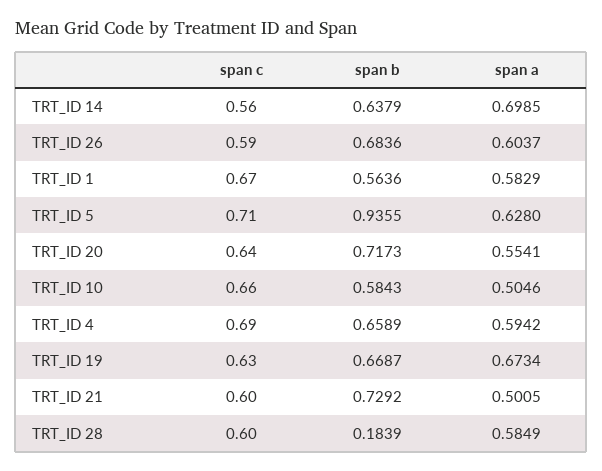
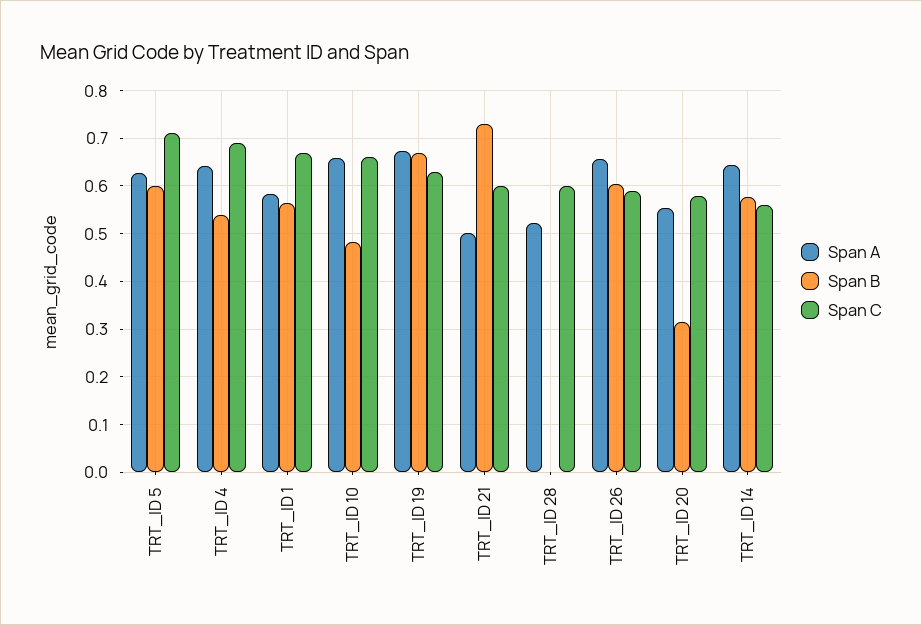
span b, TRT_ID 14: 0.6379 -> 0.58
span a, TRT_ID 14: 0.6985 -> 0.64
span b, TRT_ID 26: 0.6836 -> 0.6
span a, TRT_ID 26: 0.6037 -> 0.66
span b, TRT_ID 5: 0.9355 -> 0.6
span c, TRT_ID 20: 0.64 -> 0.58
span b, TRT_ID 20: 0.7173 -> 0.32
span b, TRT_ID 10: 0.5843 -> 0.48
span a, TRT_ID 10: 0.5046 -> 0.66
span b, TRT_ID 4: 0.6589 -> 0.54
span a, TRT_ID 4: 0.5942 -> 0.64
span b, TRT_ID 28: 0.1839 -> 0
span a, TRT_ID 28: 0.5849 -> 0.52

